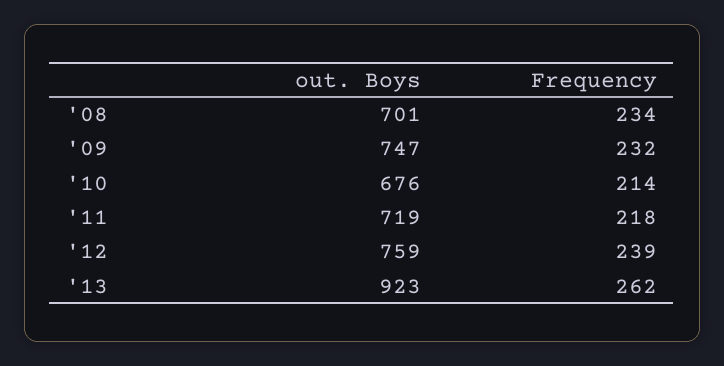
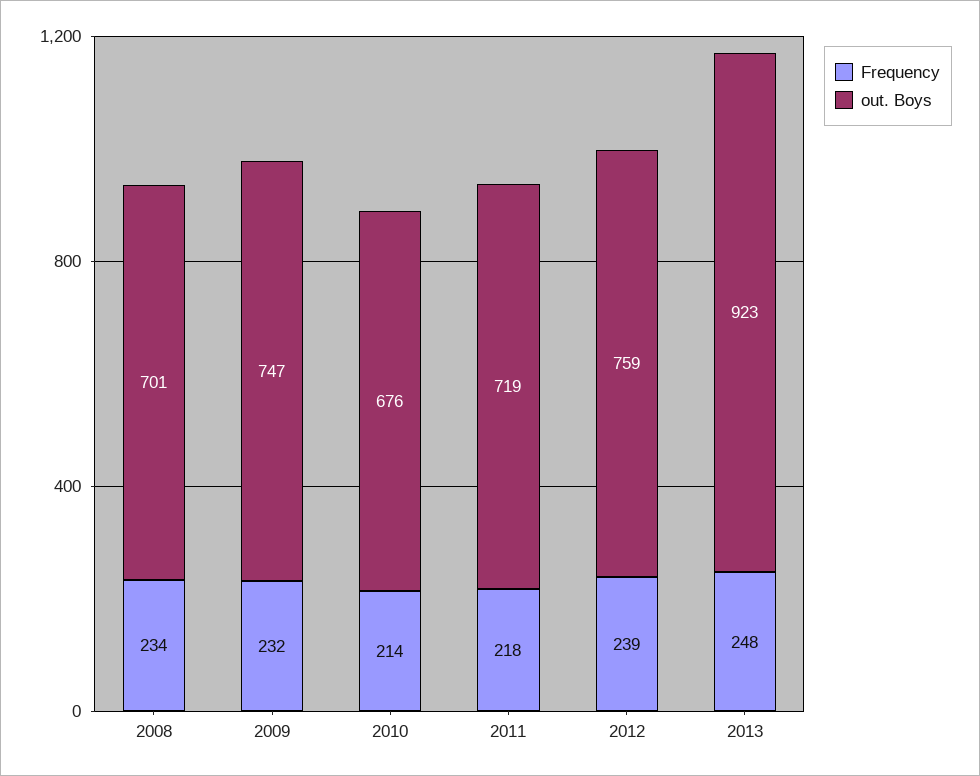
Frequency, '13: 262 -> 248

